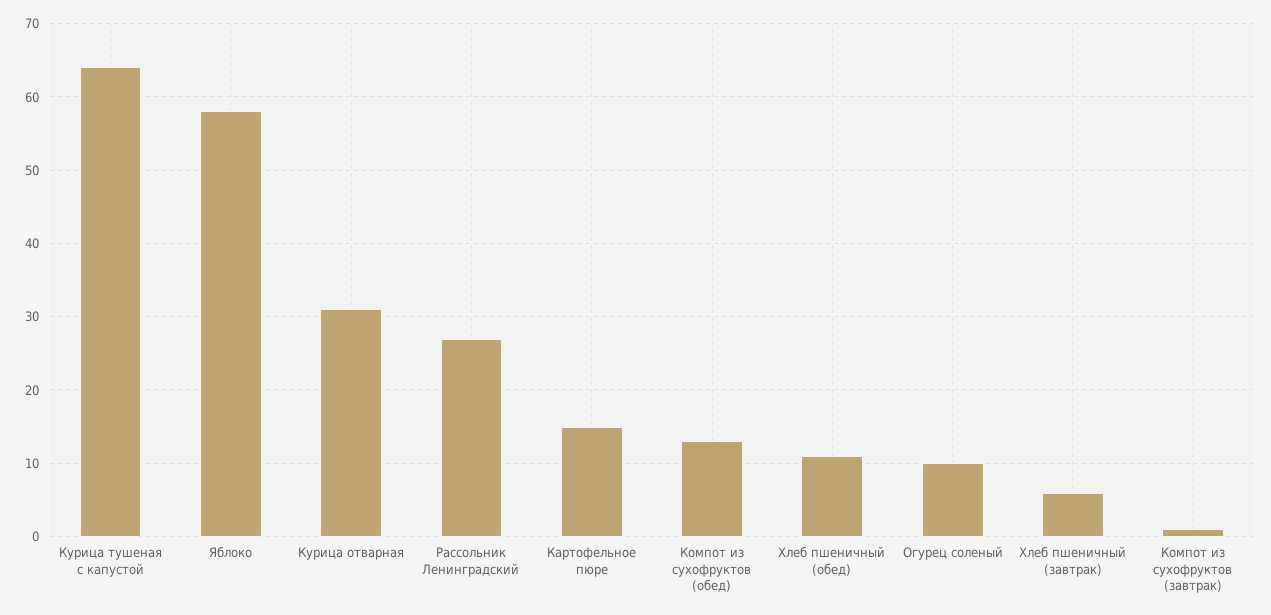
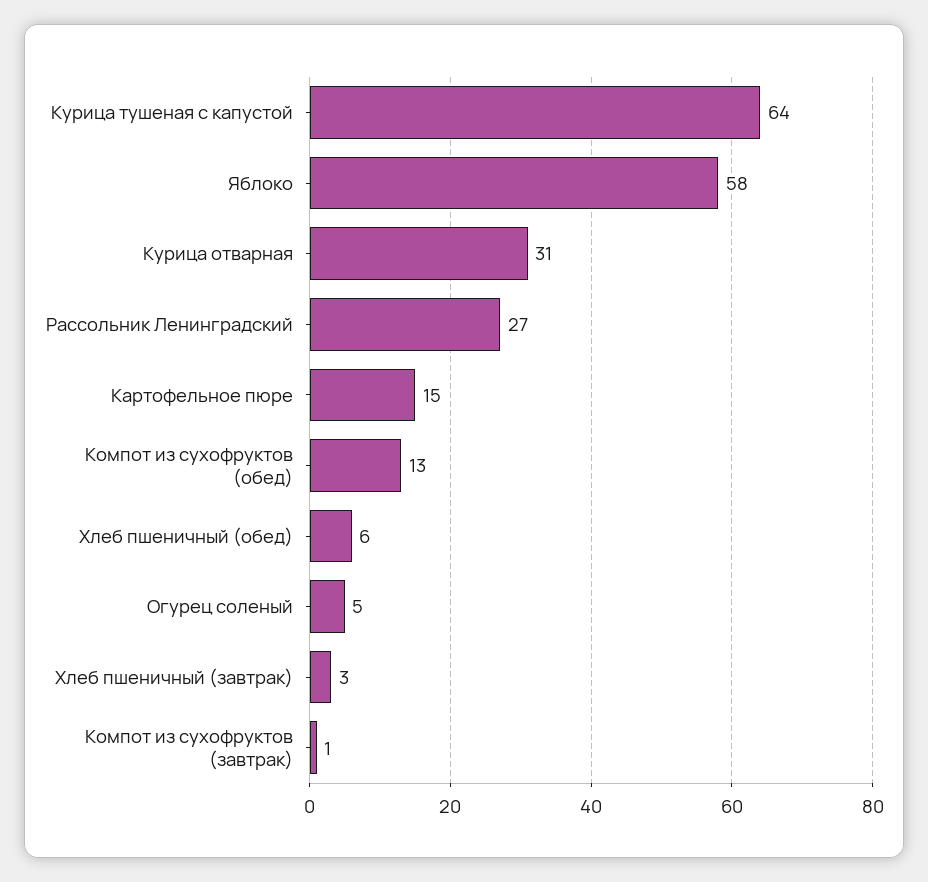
Хлеб пшеничный (обед): 11 -> 6
Огурец соленый: 10 -> 5
Хлеб пшеничный (завтрак): 6 -> 3

